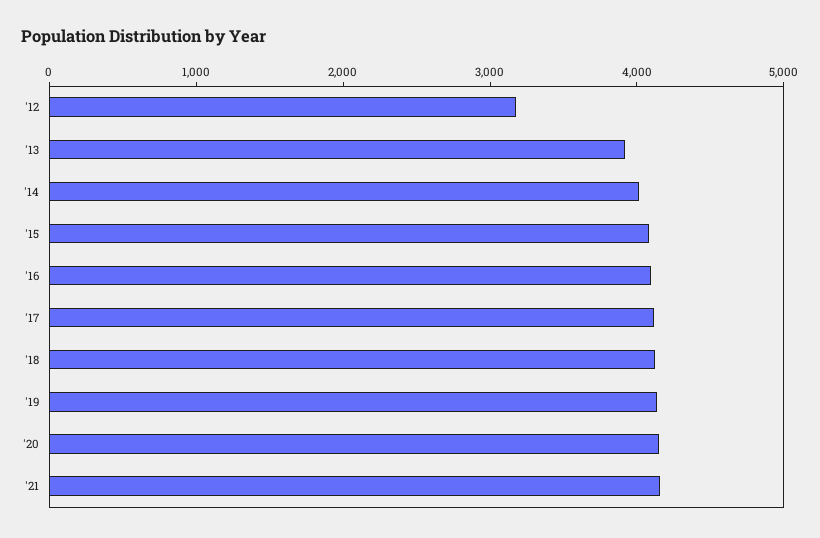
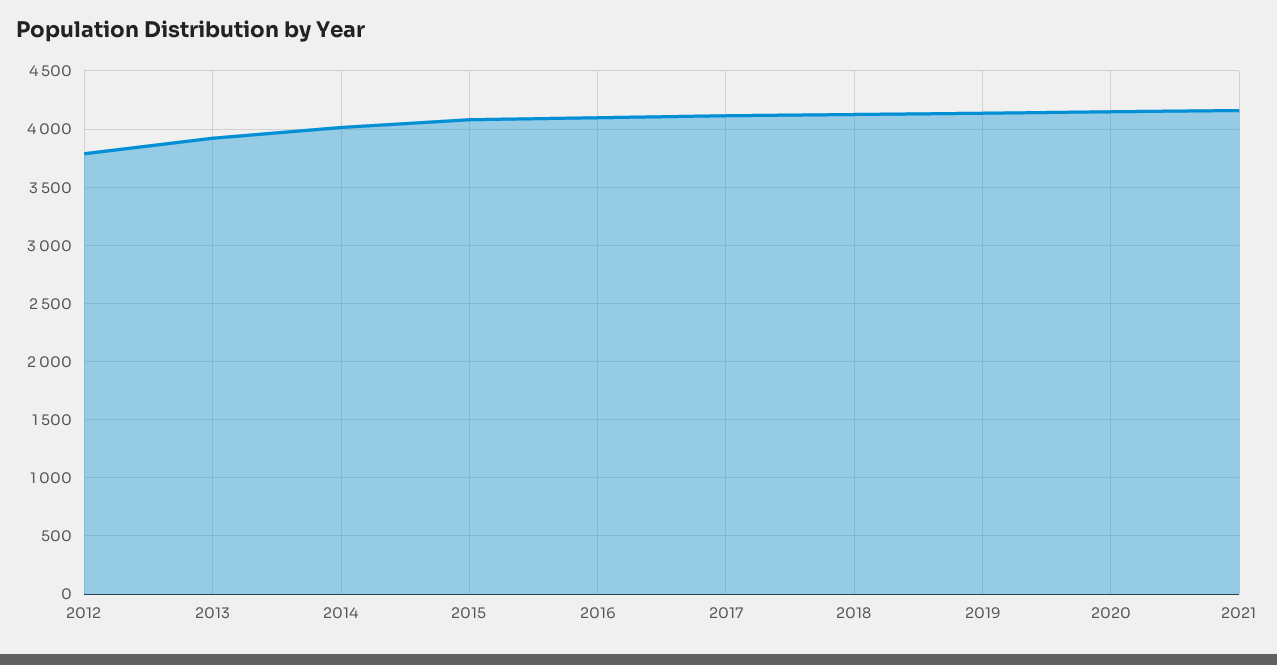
'12: 3200 -> 3800

